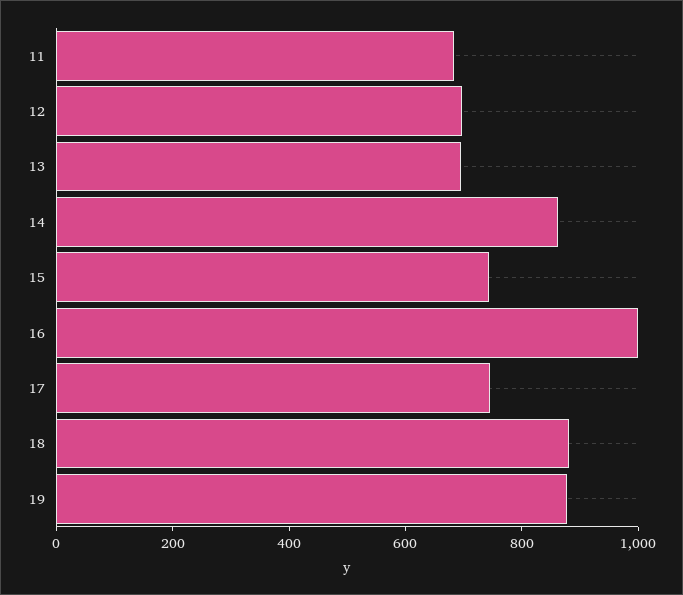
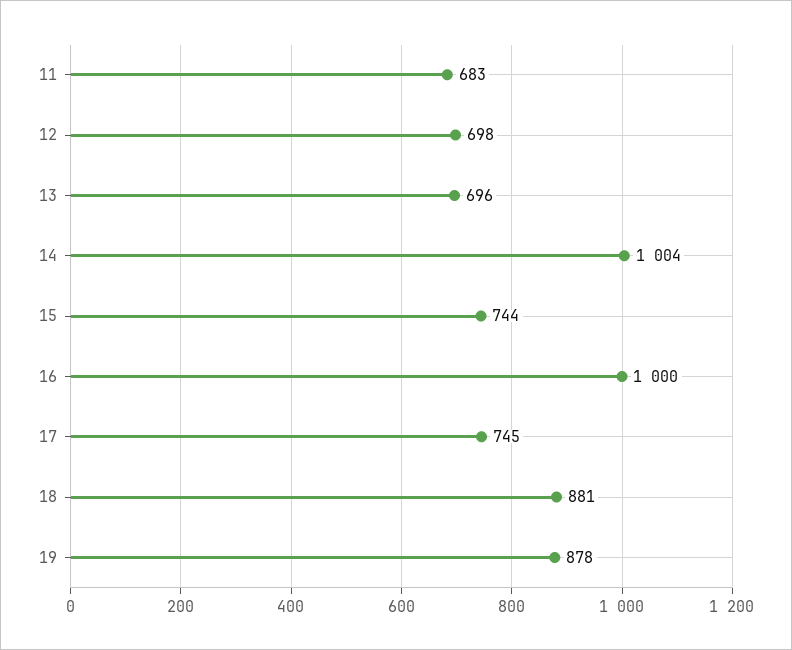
14: 850 -> 1004

